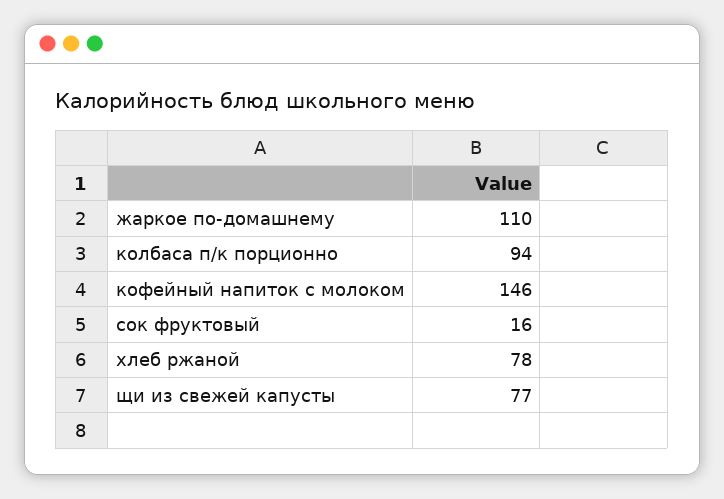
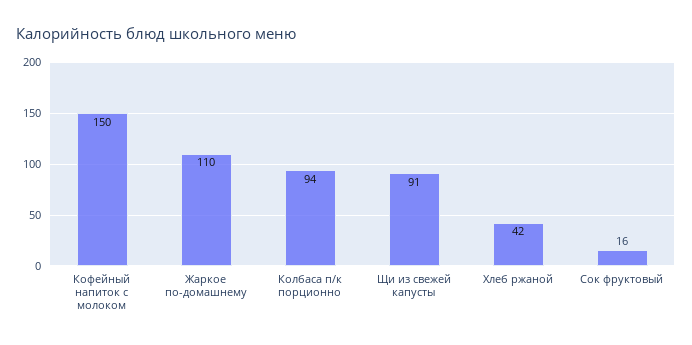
кофейный напиток с молоком: 146 -> 150
хлеб ржаной: 78 -> 42
щи из свежей капусты: 77 -> 91

